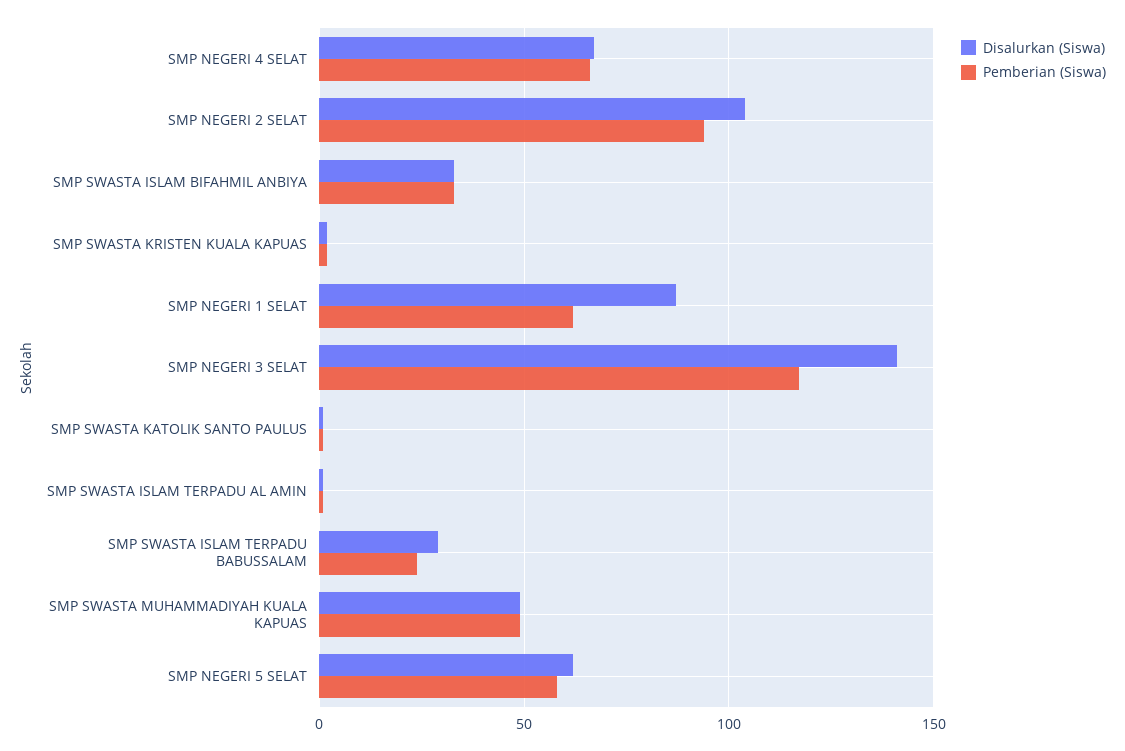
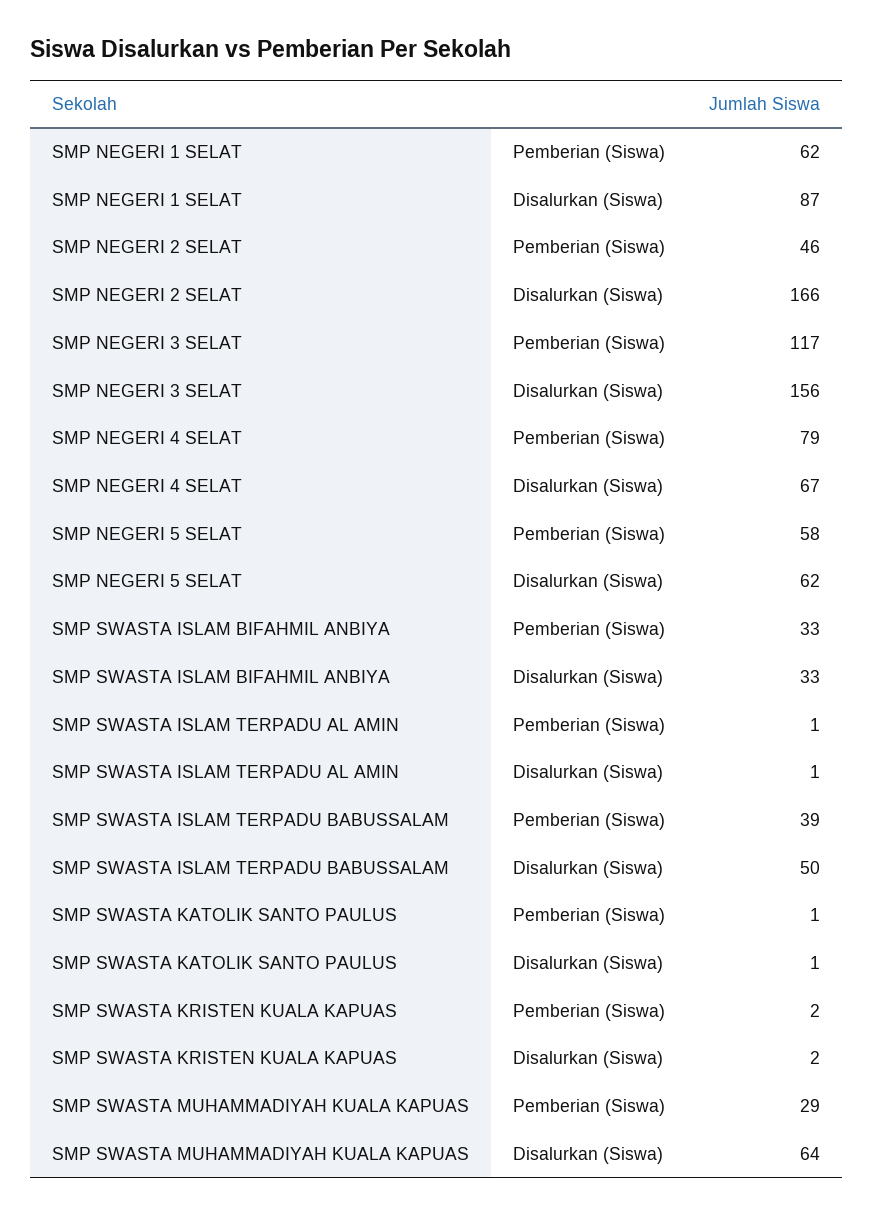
Pemberian (Siswa), SMP NEGERI 4 SELAT: 65 -> 79
Disalurkan (Siswa), SMP NEGERI 2 SELAT: 105 -> 166
Pemberian (Siswa), SMP NEGERI 2 SELAT: 95 -> 46
Disalurkan (Siswa), SMP NEGERI 3 SELAT: 140 -> 156
Disalurkan (Siswa), SMP SWASTA ISLAM TERPADU BABUSSALAM: 30 -> 50
Pemberian (Siswa), SMP SWASTA ISLAM TERPADU BABUSSALAM: 25 -> 39
Disalurkan (Siswa), SMP SWASTA MUHAMMADIYAH KUALA KAPUAS: 50 -> 64
Pemberian (Siswa), SMP SWASTA MUHAMMADIYAH KUALA KAPUAS: 50 -> 29

